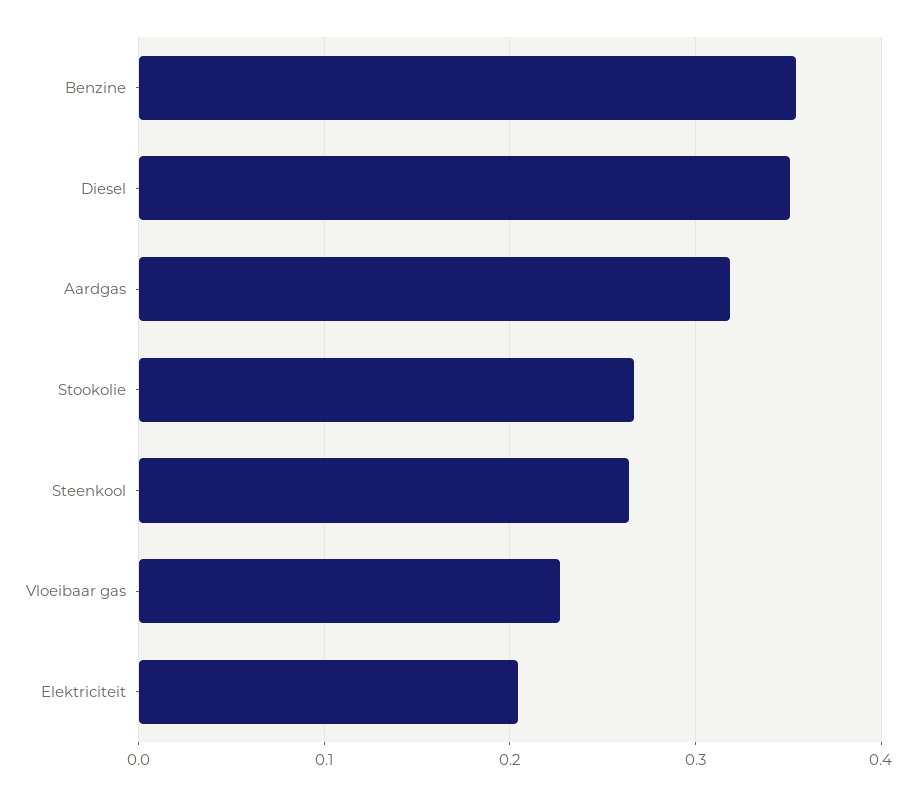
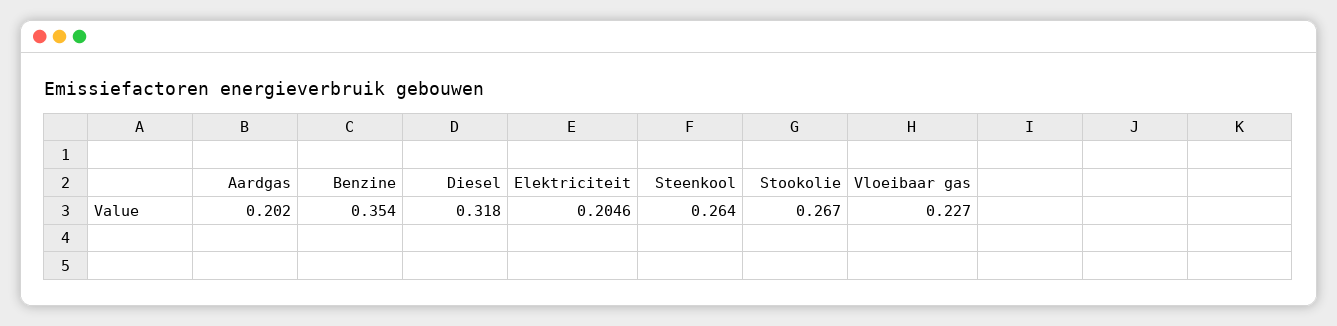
Diesel: 0.35 -> 0.318
Aardgas: 0.32 -> 0.202

